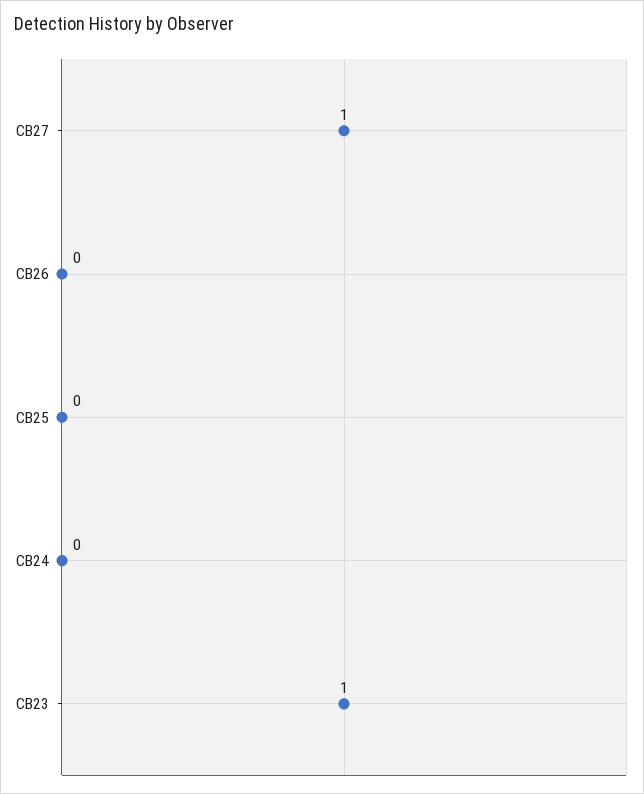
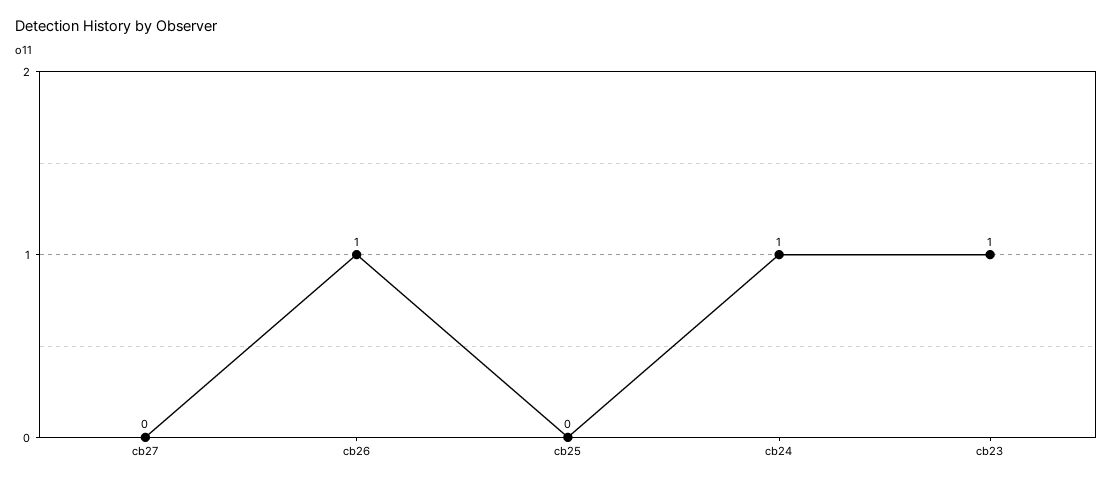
CB27: 1 -> 0
CB26: 0 -> 1
CB24: 0 -> 1

